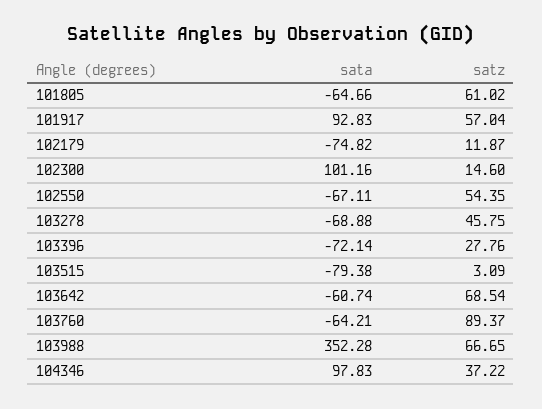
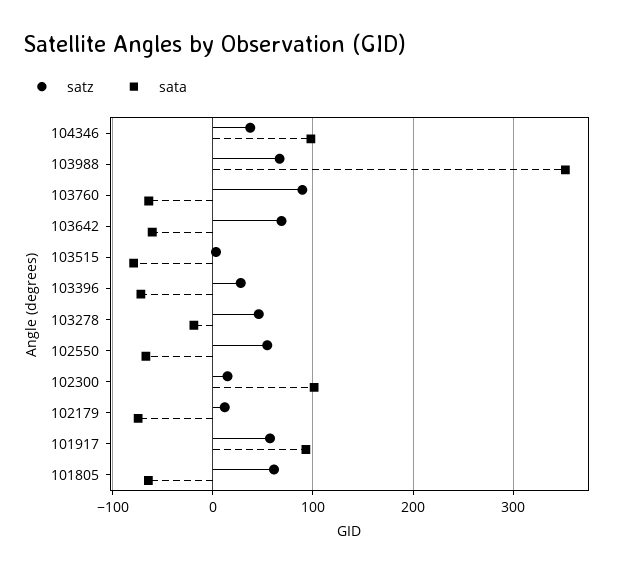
sata, 103278: -68.88 -> -20

